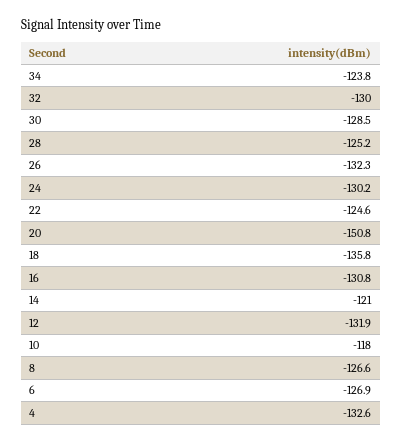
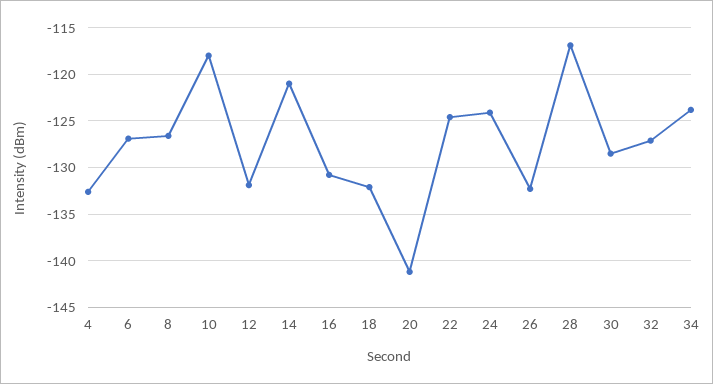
32: -130 -> -127
28: -125.2 -> -117
24: -130.2 -> -124
20: -150.8 -> -141
18: -135.8 -> -132

